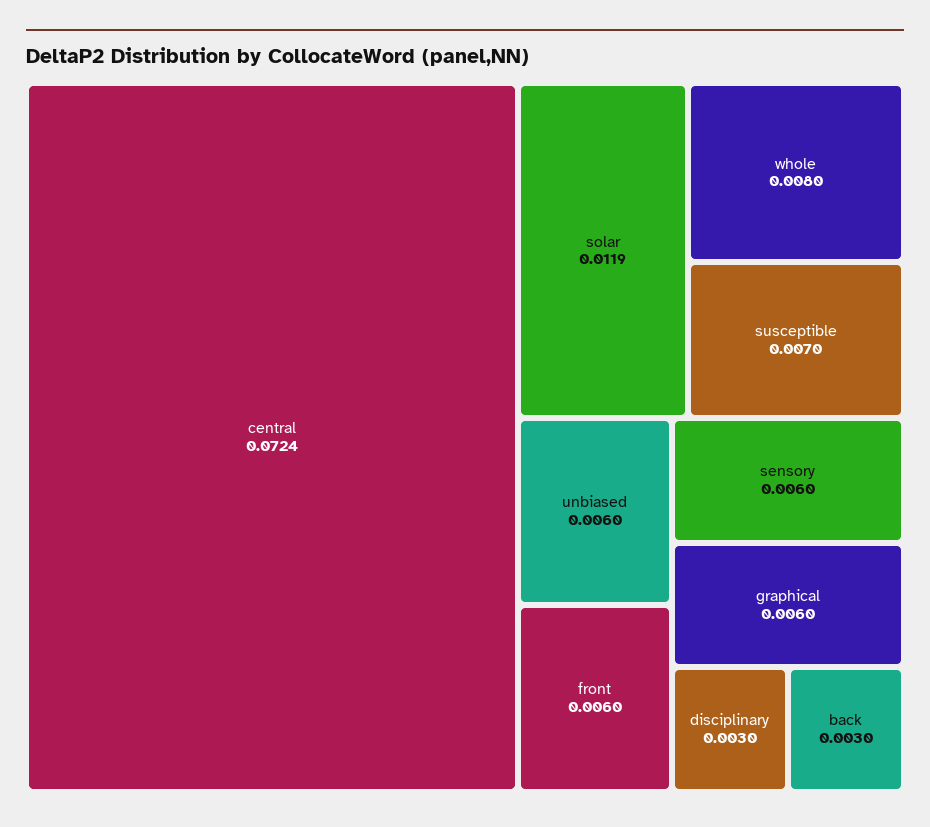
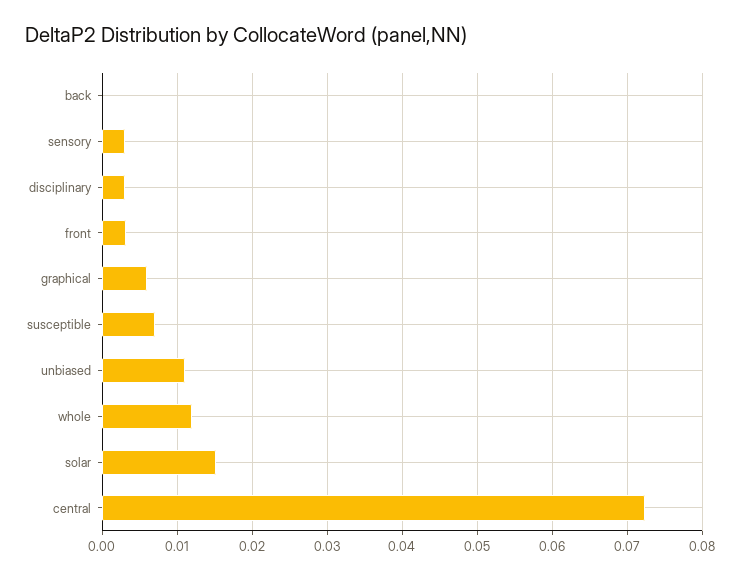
solar: 0.0119 -> 0.015
whole: 0.008 -> 0.012
unbiased: 0.006 -> 0.011
front: 0.006 -> 0.003
sensory: 0.006 -> 0.003
back: 0.003 -> 0

